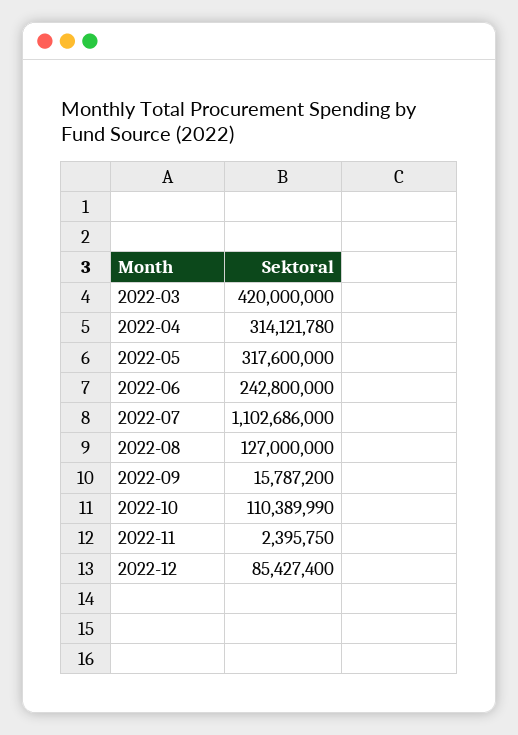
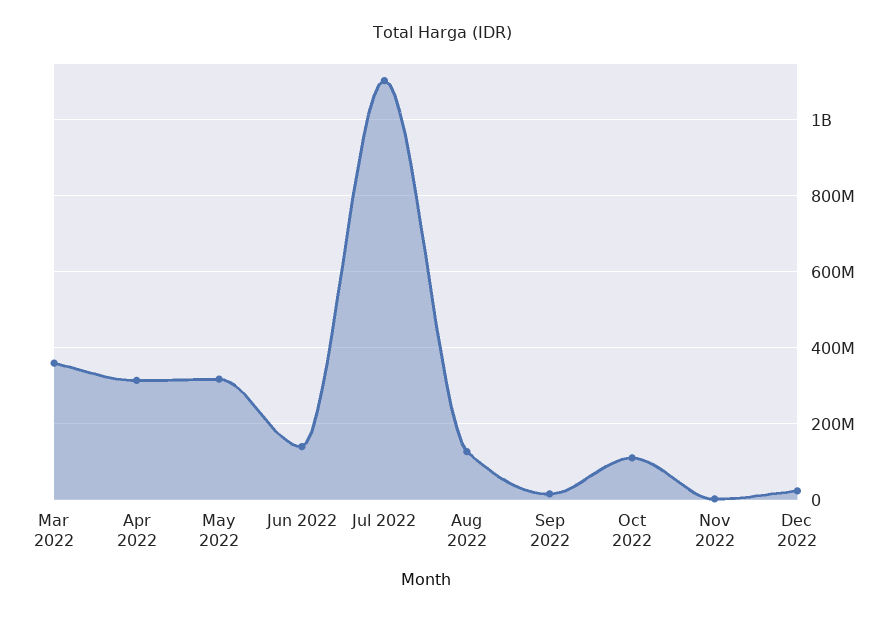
2022-03: 420000000 -> 360000000
2022-06: 242800000 -> 140000000
2022-12: 85427400 -> 20000000

